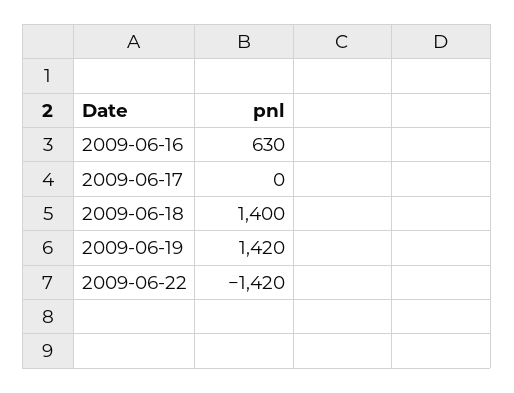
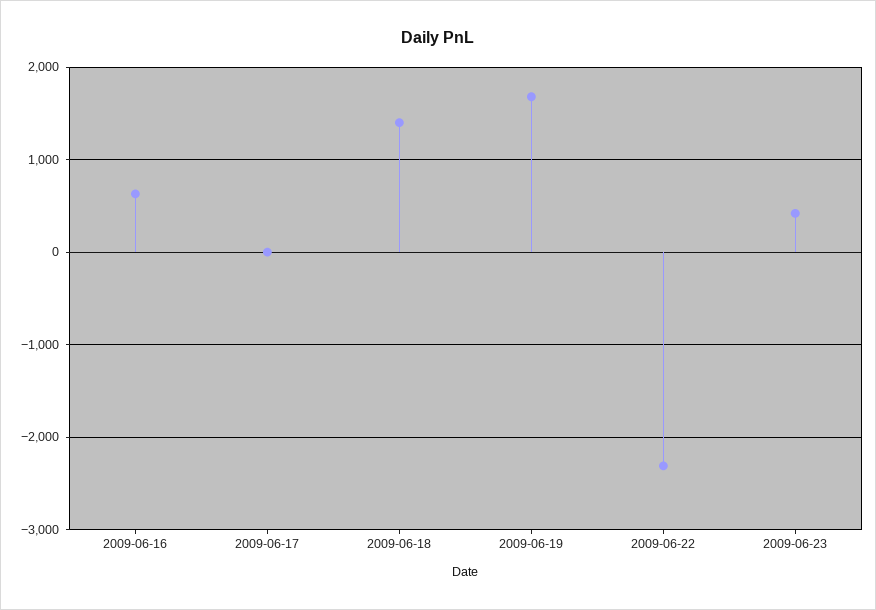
2009-06-19: 1420 -> 1700
2009-06-22: -1420 -> -2300
2009-06-23: none -> 400

